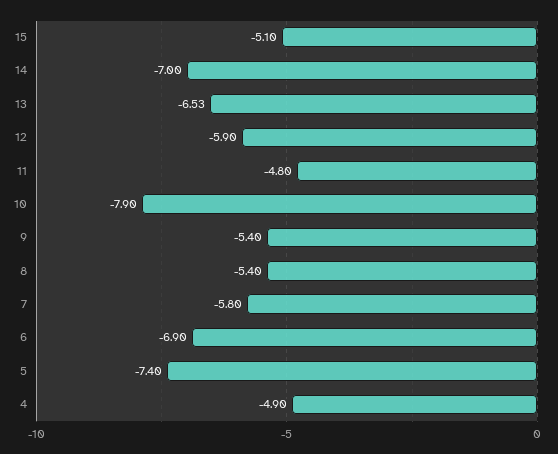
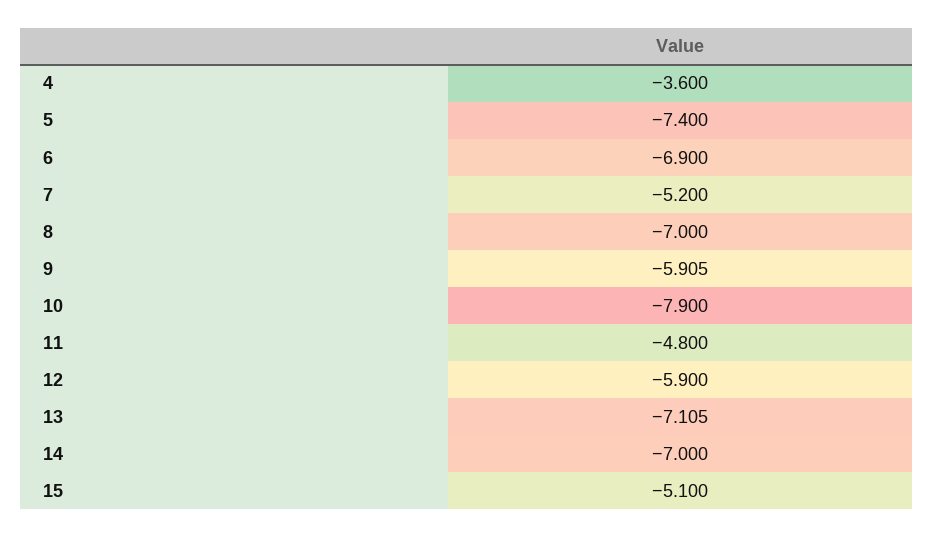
13: -6.53 -> -7.105
9: -5.4 -> -5.905
8: -5.4 -> -7
7: -5.8 -> -5.2
4: -4.9 -> -3.6

